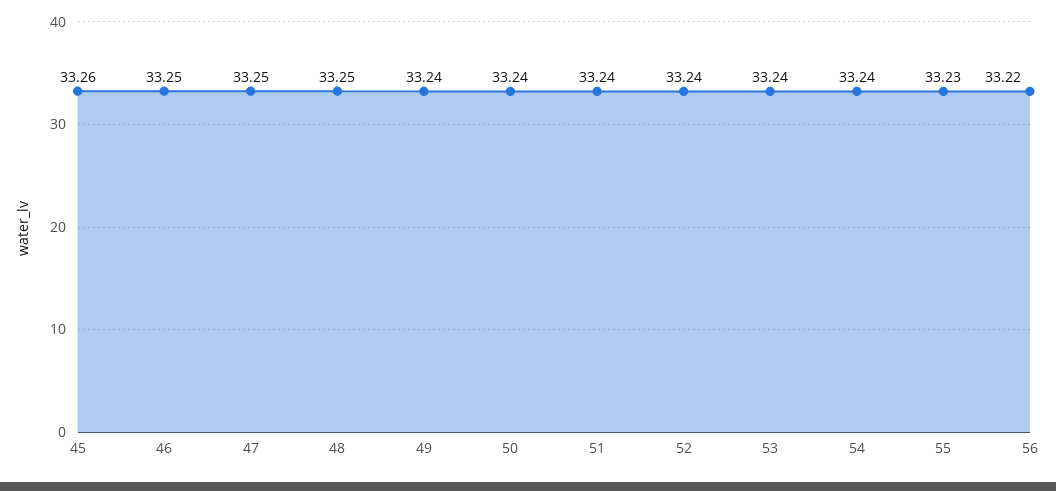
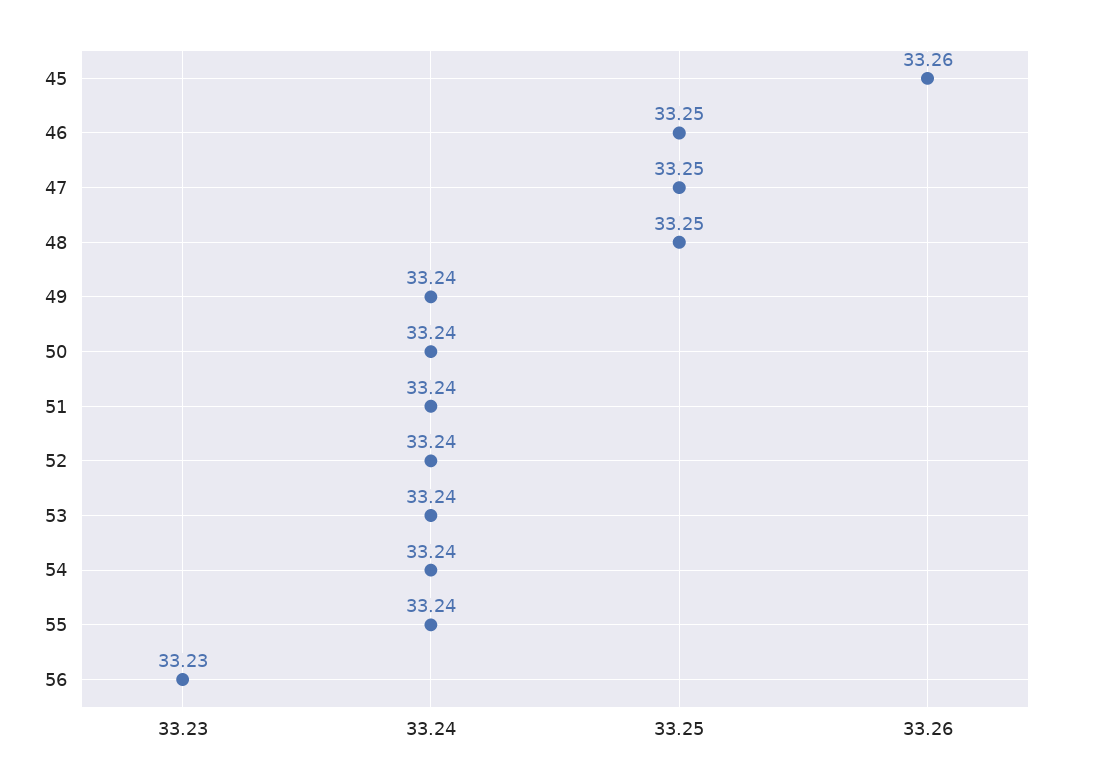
55: 33.23 -> 33.24
56: 33.22 -> 33.23

